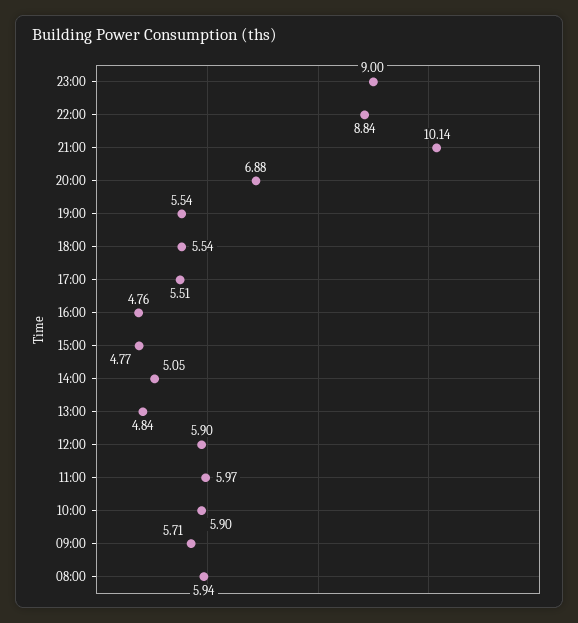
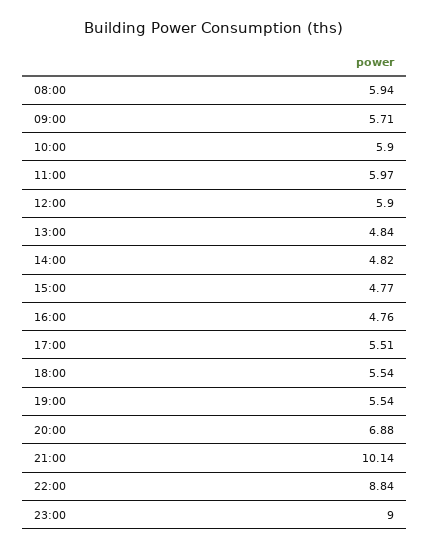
14:00: 5.05 -> 4.82

